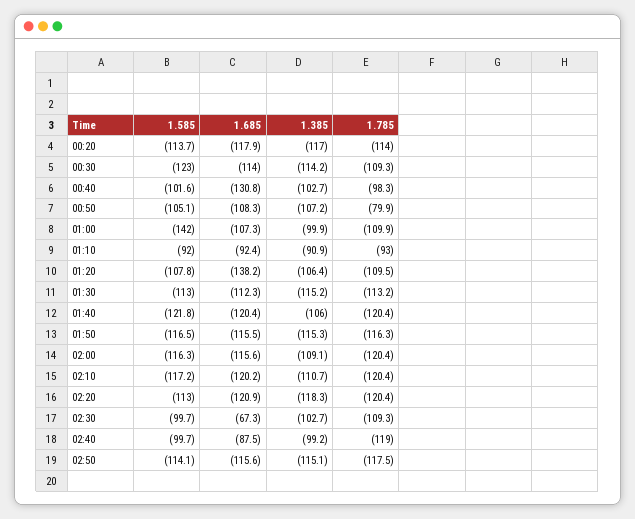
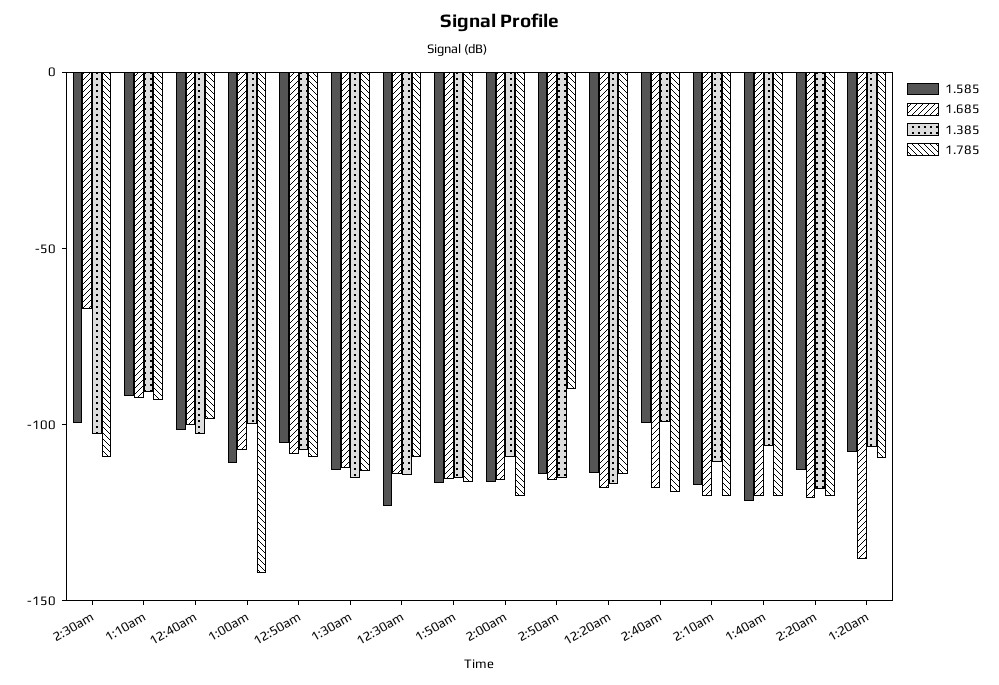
1.685, 00:40: -130.8 -> -100
1.785, 00:50: -79.9 -> -110
1.585, 01:00: -142 -> -110
1.785, 01:00: -109.9 -> -140
1.685, 02:40: -87.5 -> -120
1.785, 02:50: -117.5 -> -90

